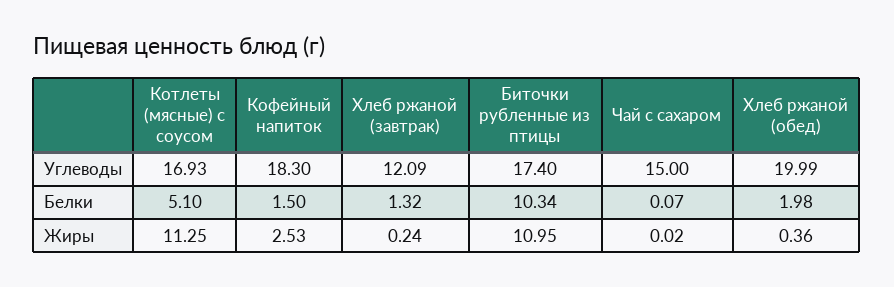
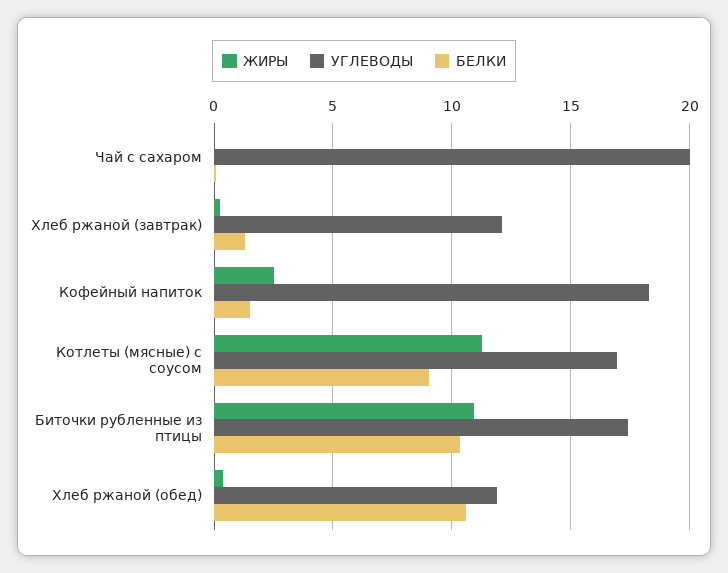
Углеводы, Чай с сахаром: 15 -> 20
Углеводы, Хлеб ржаной (обед): 19.99 -> 12
Белки, Котлеты (мясные) с соусом: 5.1 -> 9
Белки, Хлеб ржаной (обед): 1.98 -> 10.5

